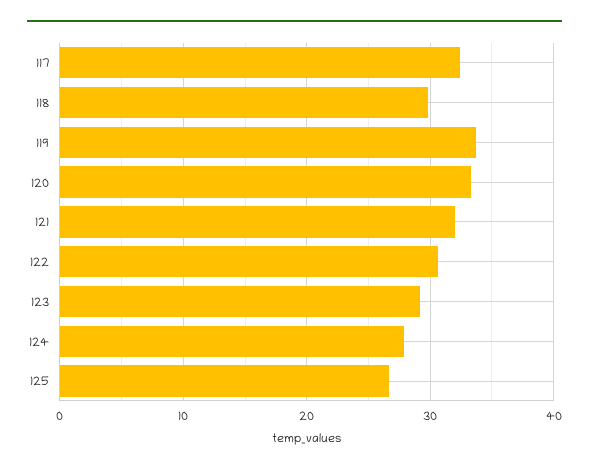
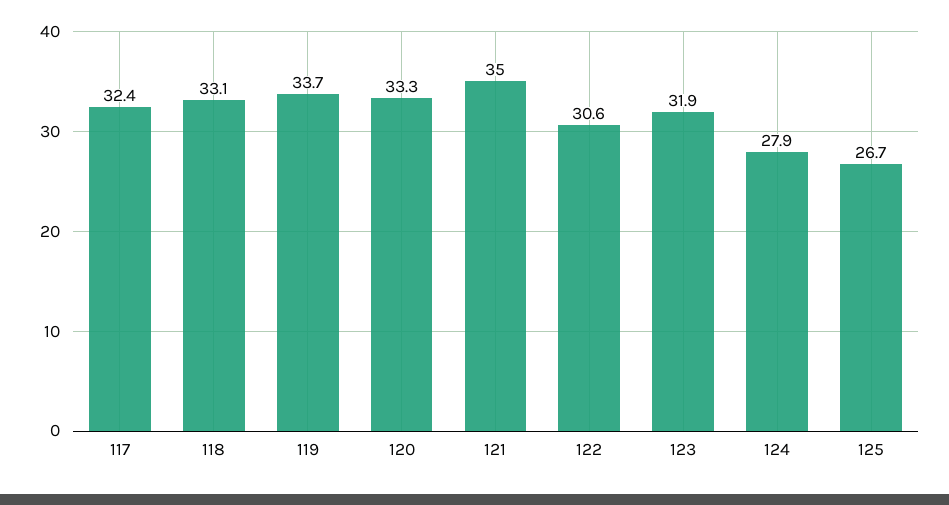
118: 30 -> 33.1
121: 32 -> 35
123: 29 -> 31.9

